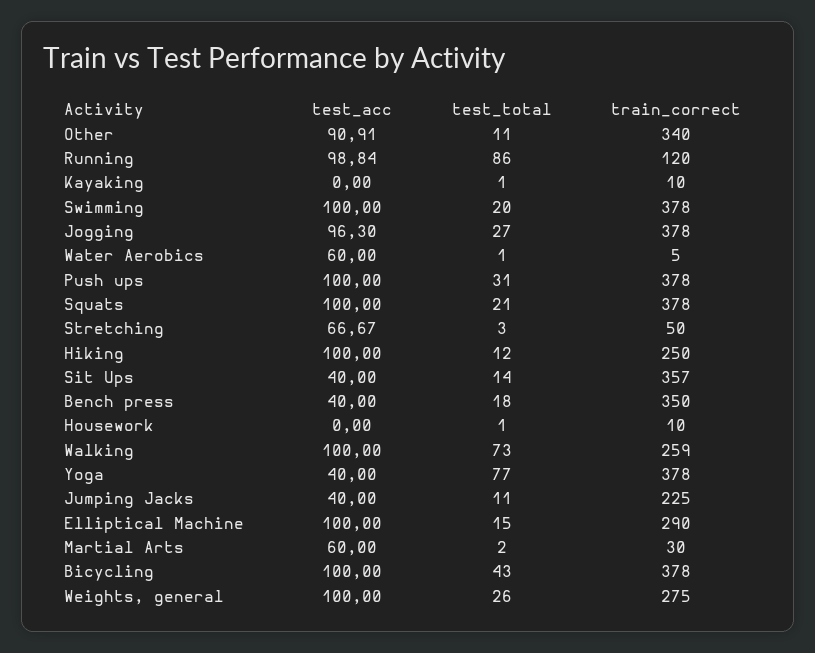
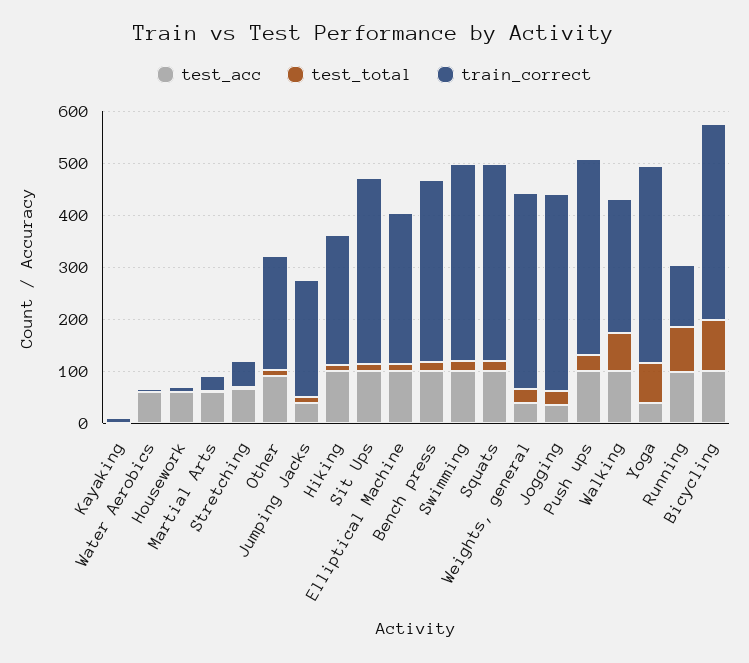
train_correct, Other: 340 -> 220
test_acc, Jogging: 96.3 -> 40
test_acc, Sit Ups: 40 -> 100
test_acc, Bench press: 40 -> 100
test_acc, Housework: 0 -> 60
test_total, Bicycling: 43 -> 100
test_acc, Weights, general: 100 -> 40
train_correct, Weights, general: 275 -> 380

